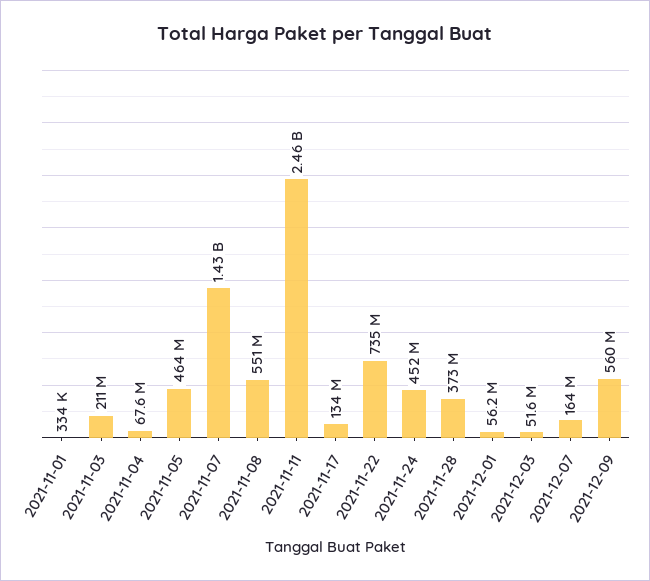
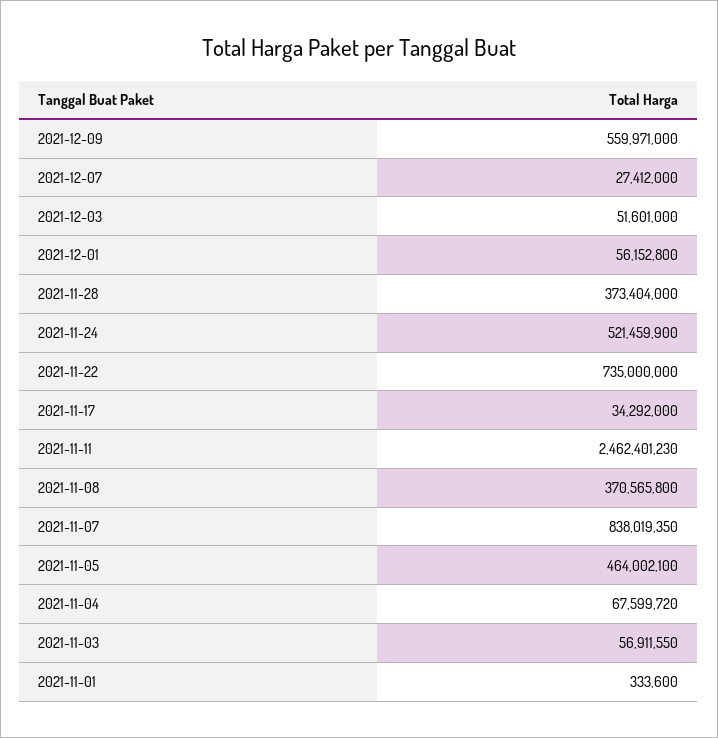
2021-11-03: 211000000 -> 56911550
2021-11-07: 1430000000 -> 838019350
2021-11-08: 551000000 -> 370565800
2021-11-17: 134000000 -> 34292000
2021-11-24: 452000000 -> 521459900
2021-12-07: 164000000 -> 27412000

